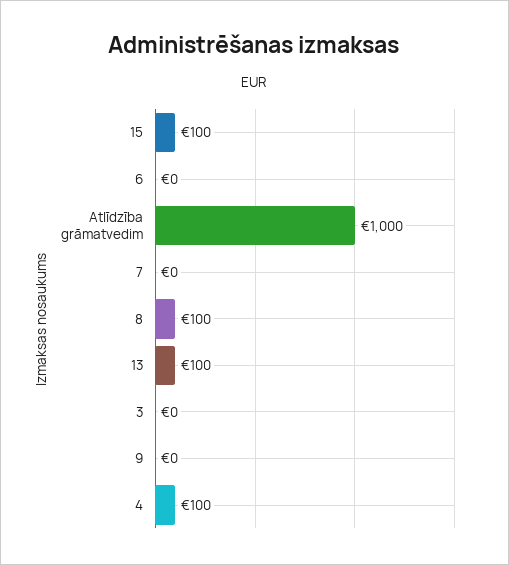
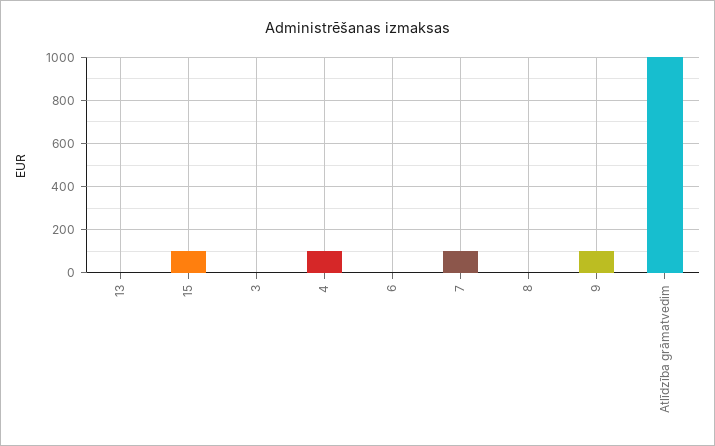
7: 0 -> 100
8: 100 -> 0
13: 100 -> 0
9: 0 -> 100

